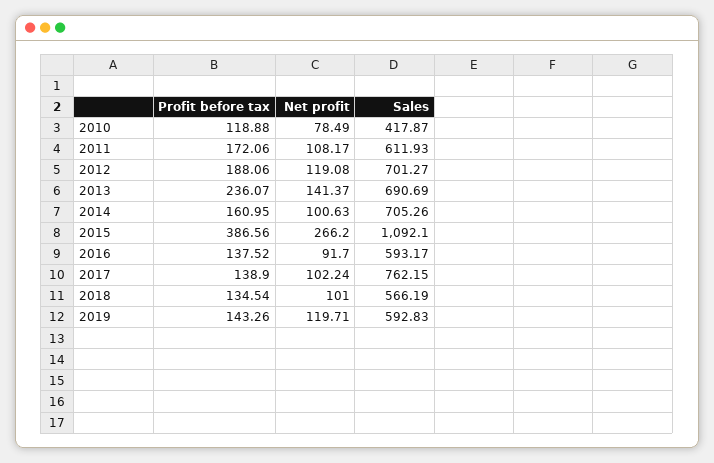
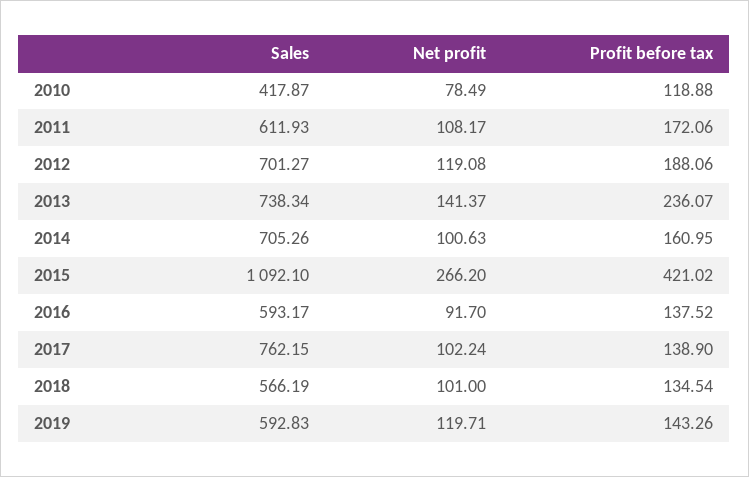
Sales, 2013: 690.69 -> 738.34
Profit before tax, 2015: 386.56 -> 421.02

